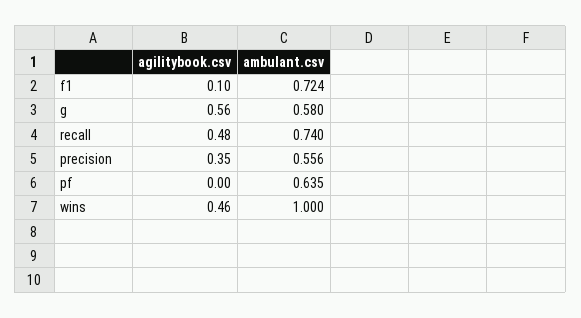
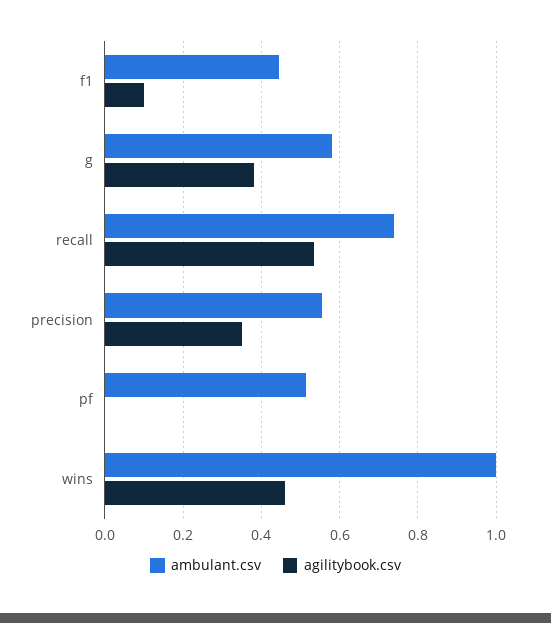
ambulant.csv, f1: 0.724 -> 0.44
agilitybook.csv, g: 0.56 -> 0.38
agilitybook.csv, recall: 0.48 -> 0.54
ambulant.csv, pf: 0.635 -> 0.52

